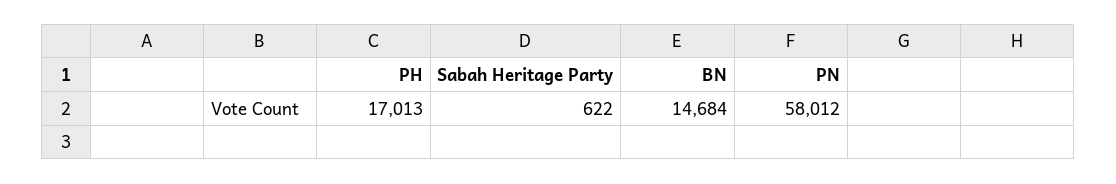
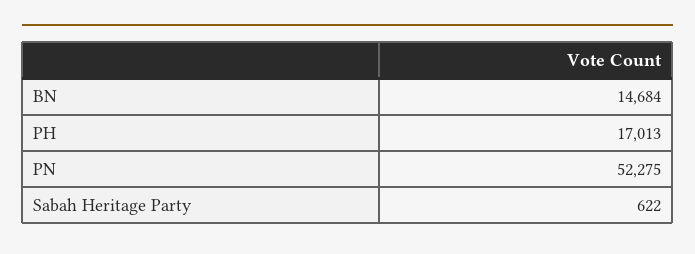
PN: 58012 -> 52275

